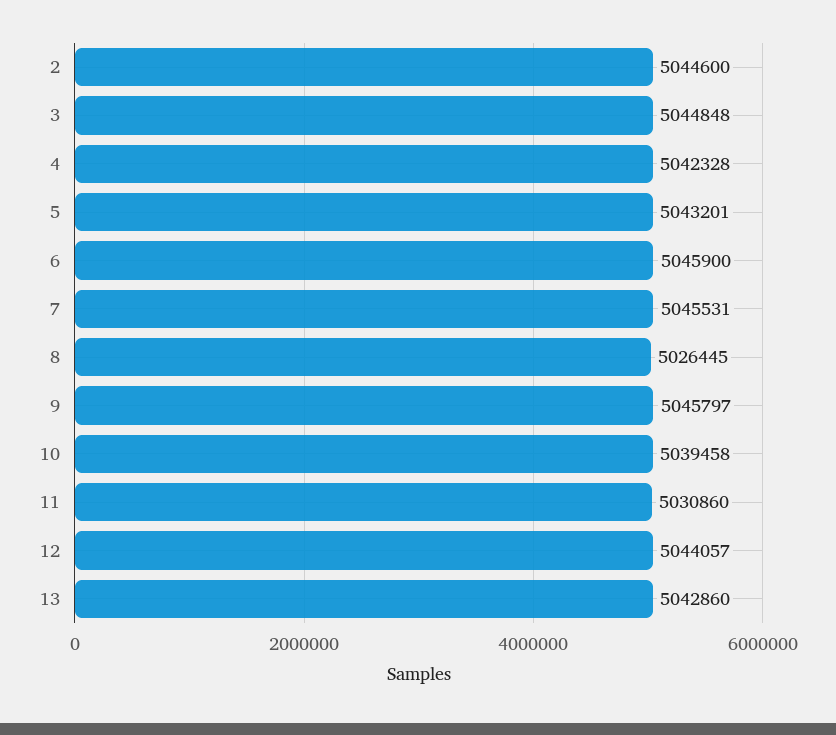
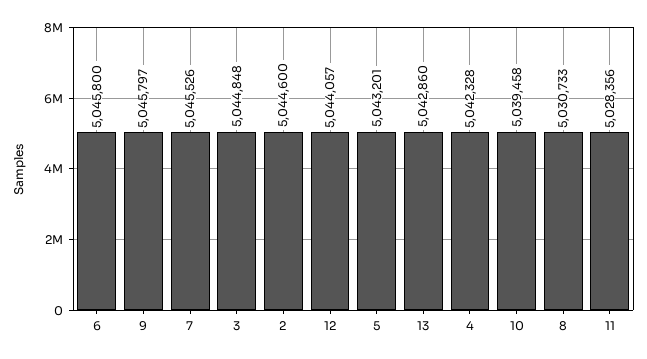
6: 5045900 -> 5045800
7: 5045531 -> 5045526
8: 5026445 -> 5030733
11: 5030860 -> 5028356

